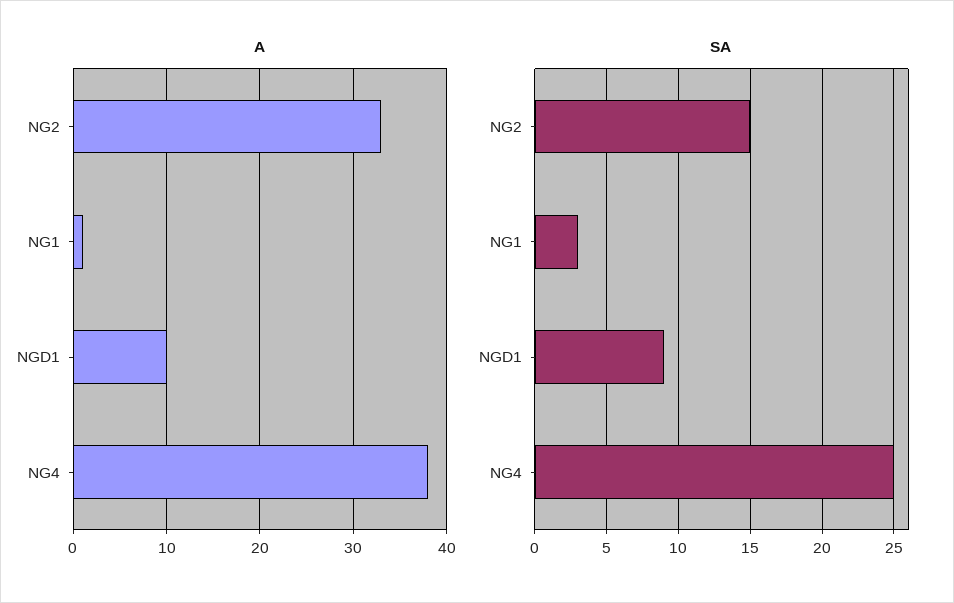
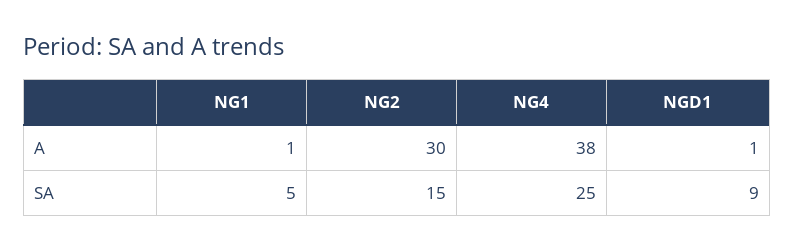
A, NG2: 33 -> 30
A, NGD1: 10 -> 1
SA, NG1: 3 -> 5

